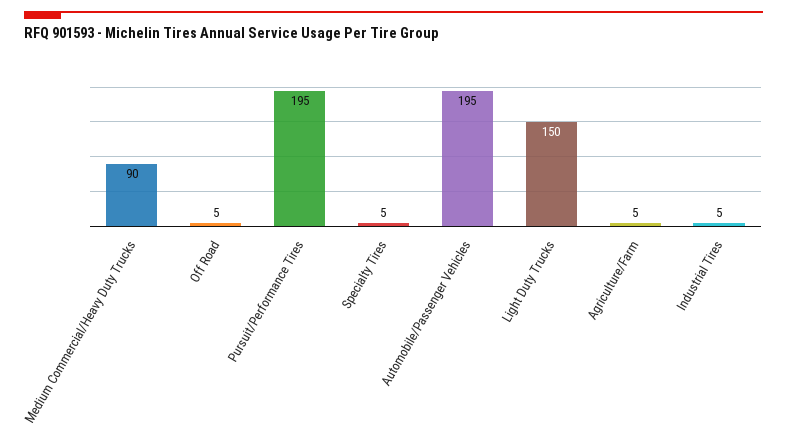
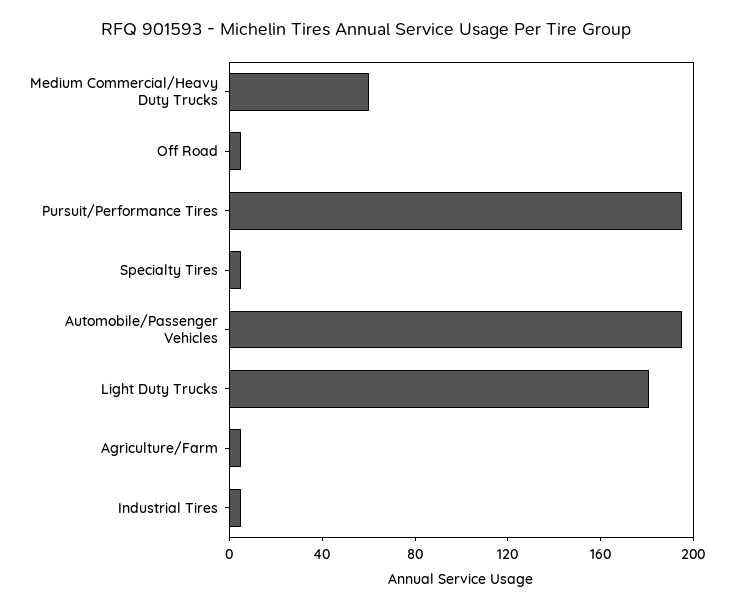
Medium Commercial/Heavy Duty Trucks: 90 -> 60
Light Duty Trucks: 150 -> 180

